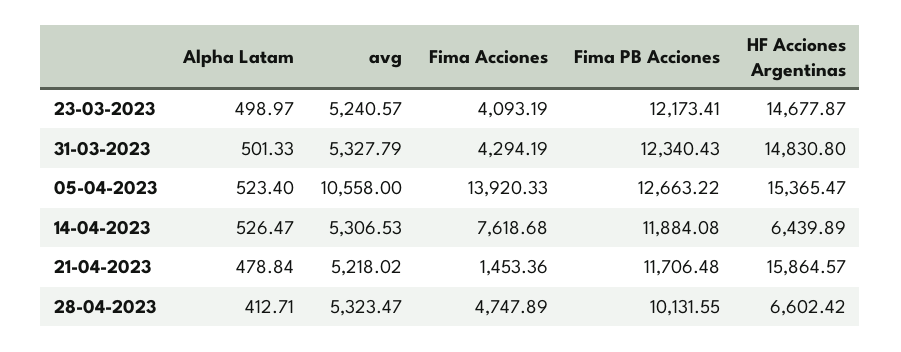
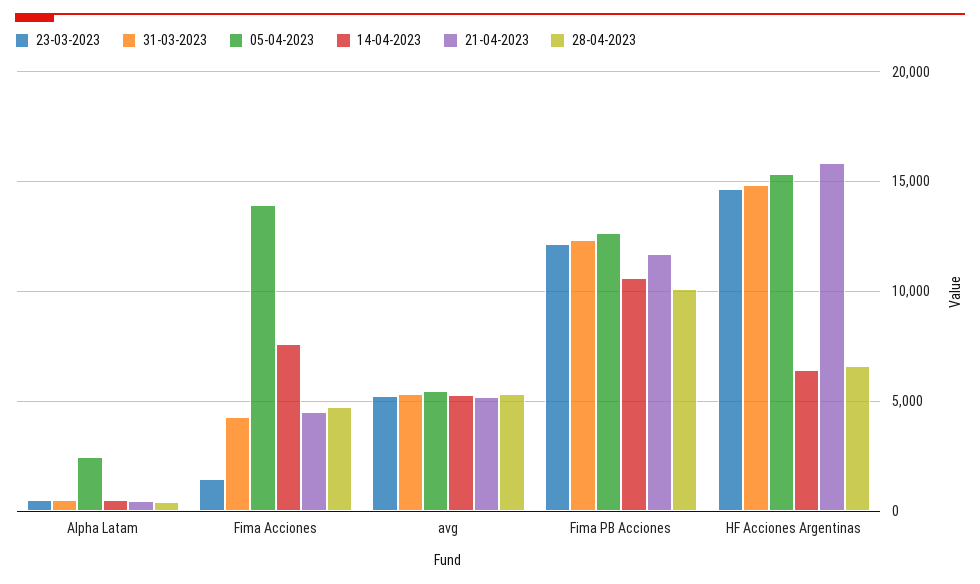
23-03-2023, Fima Acciones: 4093.19 -> 1500
05-04-2023, Alpha Latam: 523.4 -> 2500
05-04-2023, avg: 10558 -> 5500
14-04-2023, Fima PB Acciones: 11884.08 -> 10500
21-04-2023, Fima Acciones: 1453.36 -> 4500

